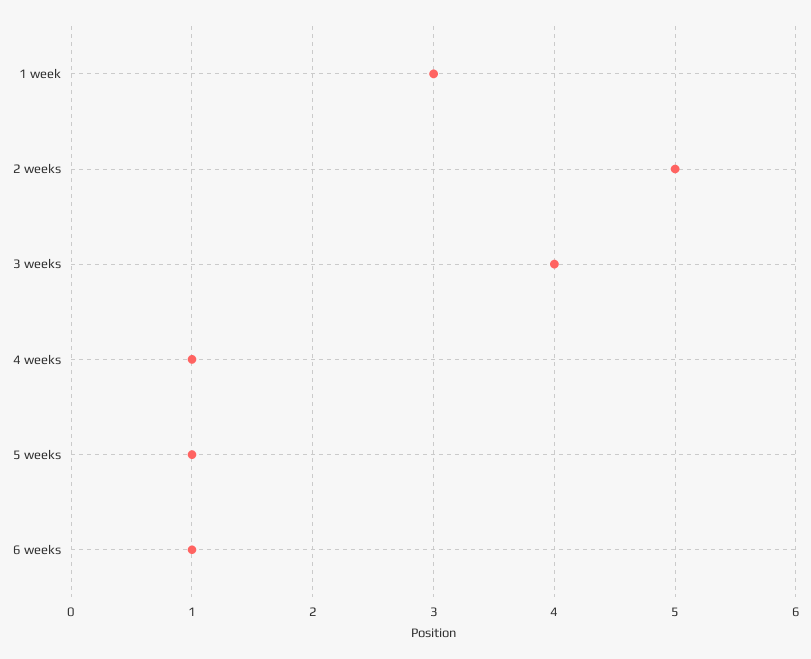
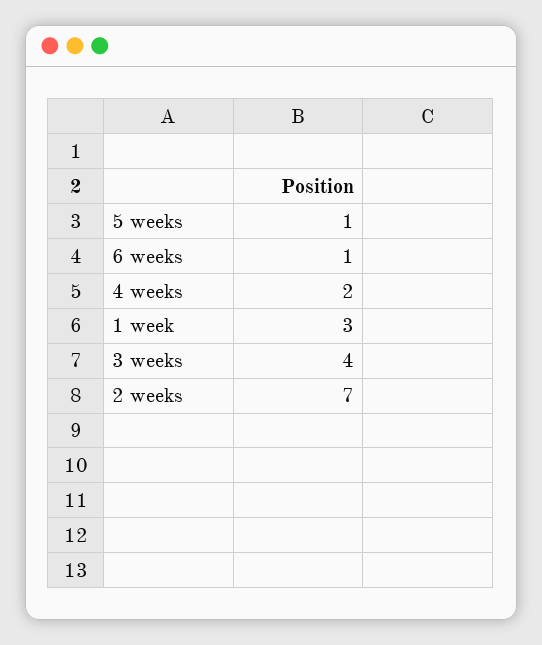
2 weeks: 5 -> 7
4 weeks: 1 -> 2

